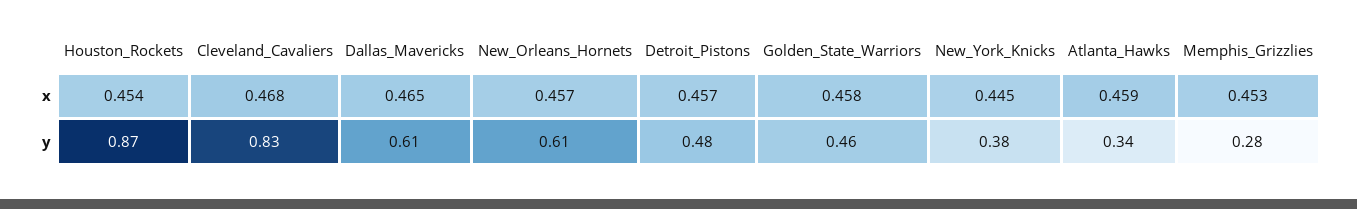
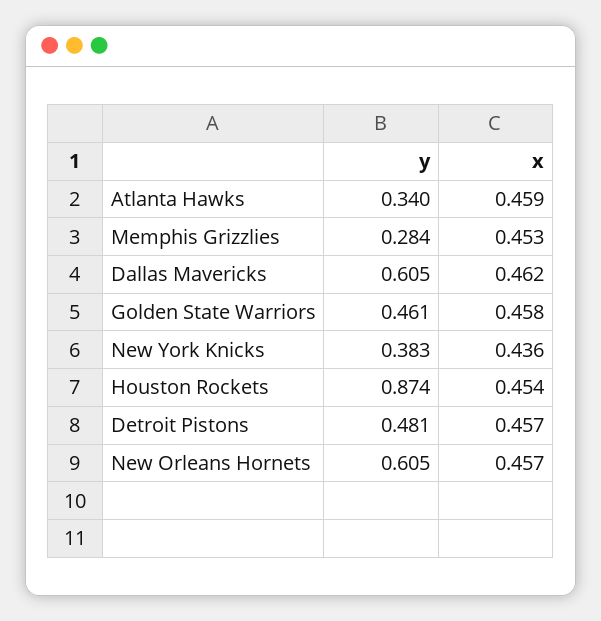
Cleveland_Cavaliers, x: 0.468 -> none
Dallas_Mavericks, x: 0.465 -> 0.462
New_York_Knicks, x: 0.445 -> 0.436
Cleveland_Cavaliers, y: 0.83 -> none

